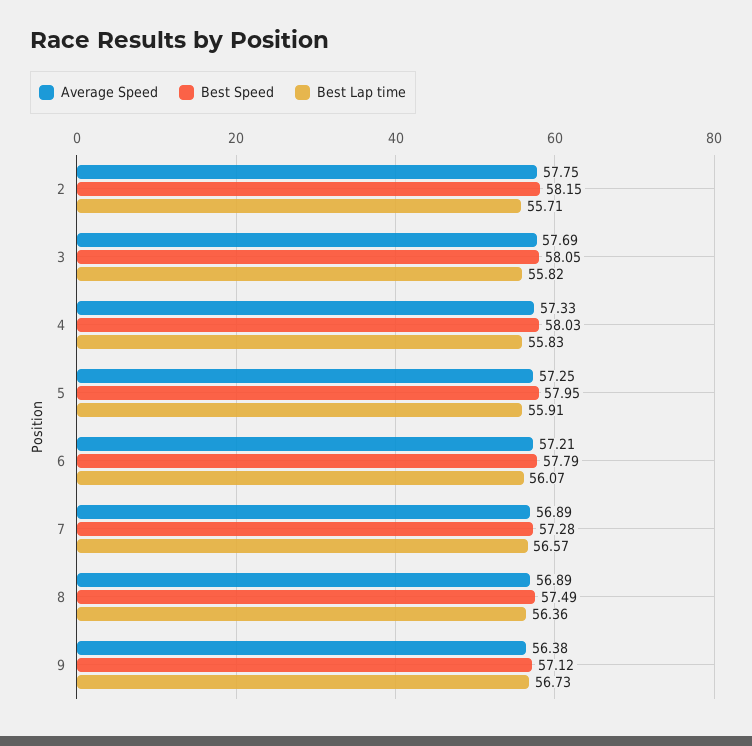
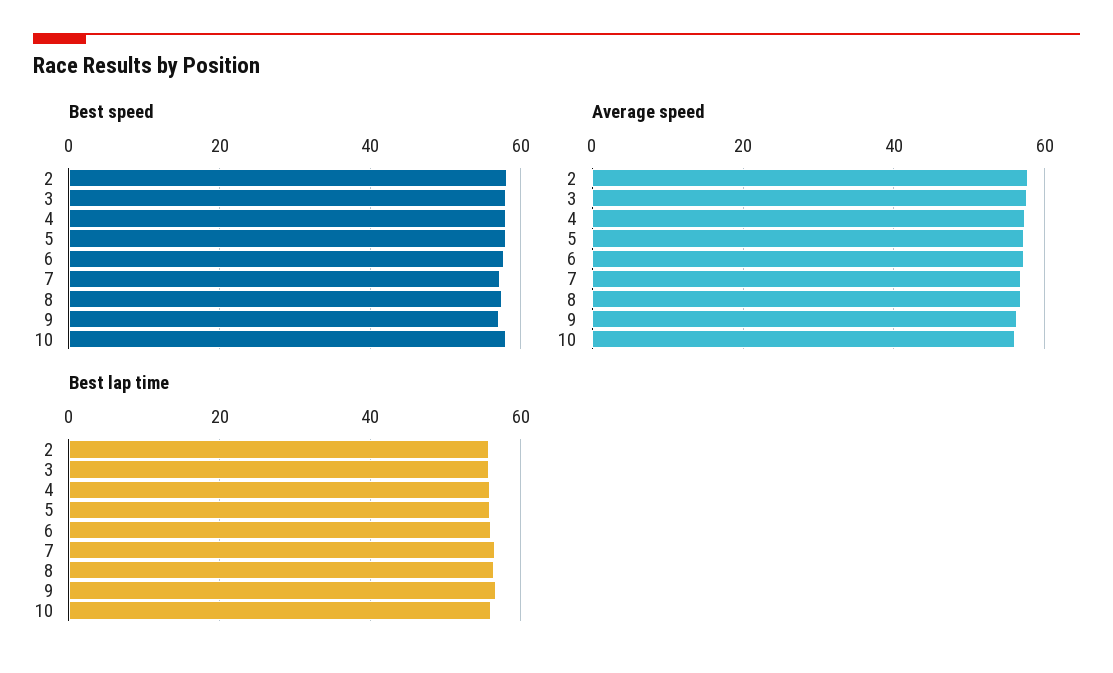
Best Speed, 10: none -> 58
Average Speed, 10: none -> 56
Best Lap time, 10: none -> 56

